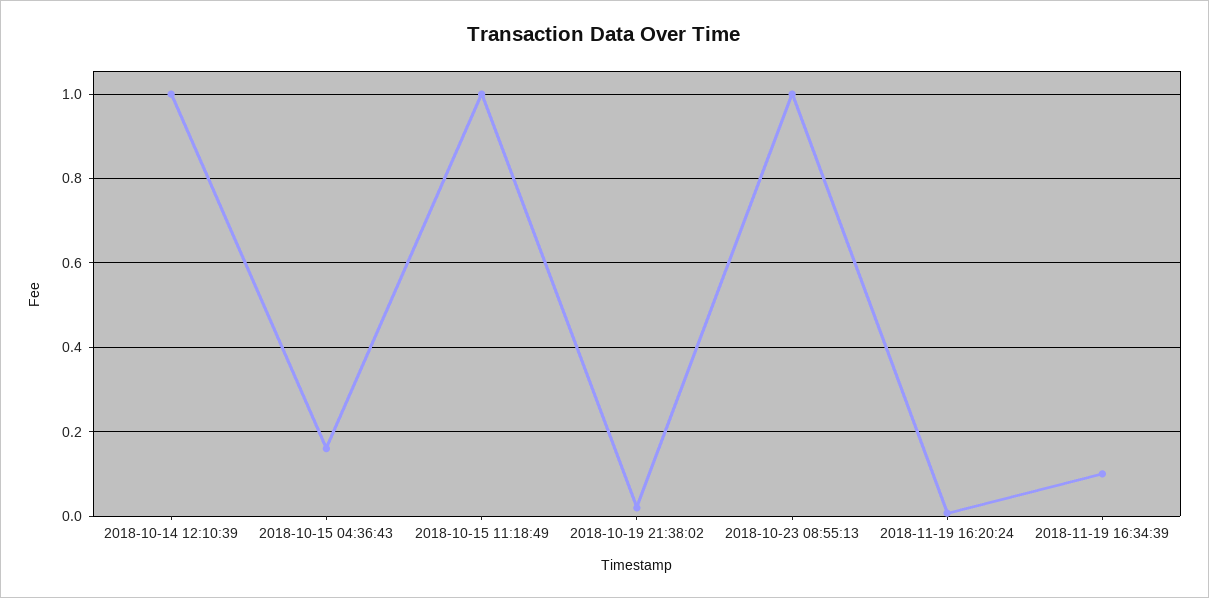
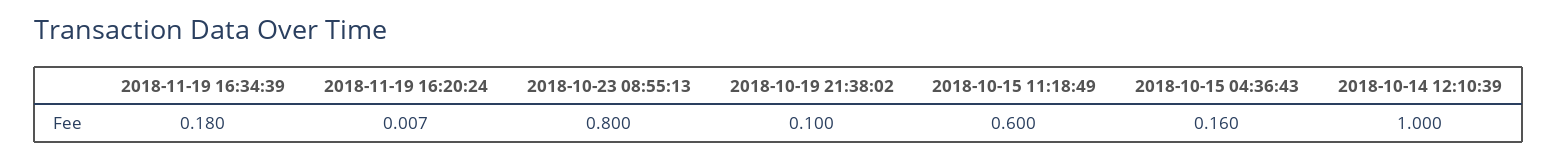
2018-10-15 11:18:49: 1 -> 0.6
2018-10-19 21:38:02: 0.02 -> 0.1
2018-10-23 08:55:13: 1 -> 0.8
2018-11-19 16:34:39: 0.1 -> 0.18

